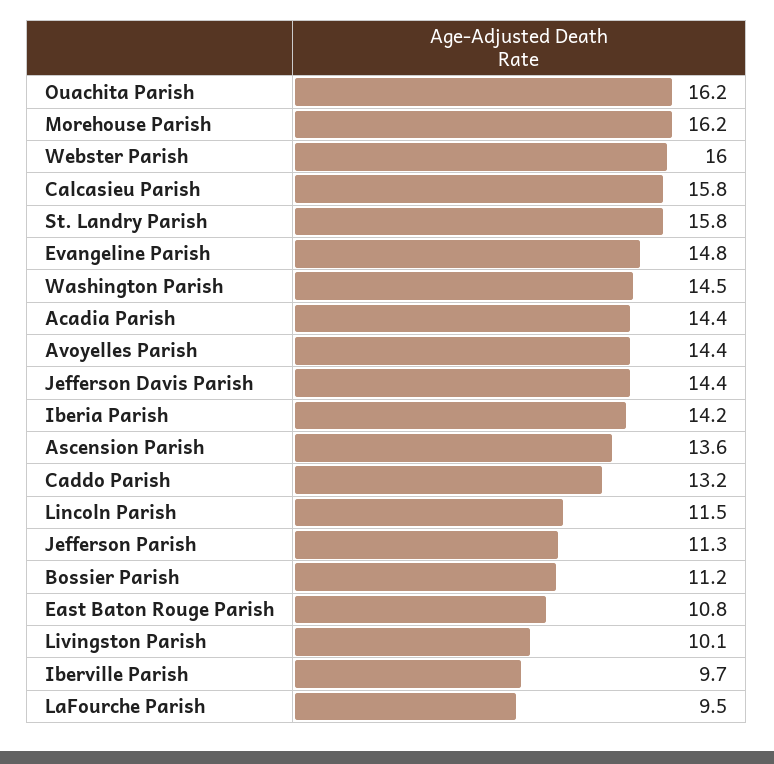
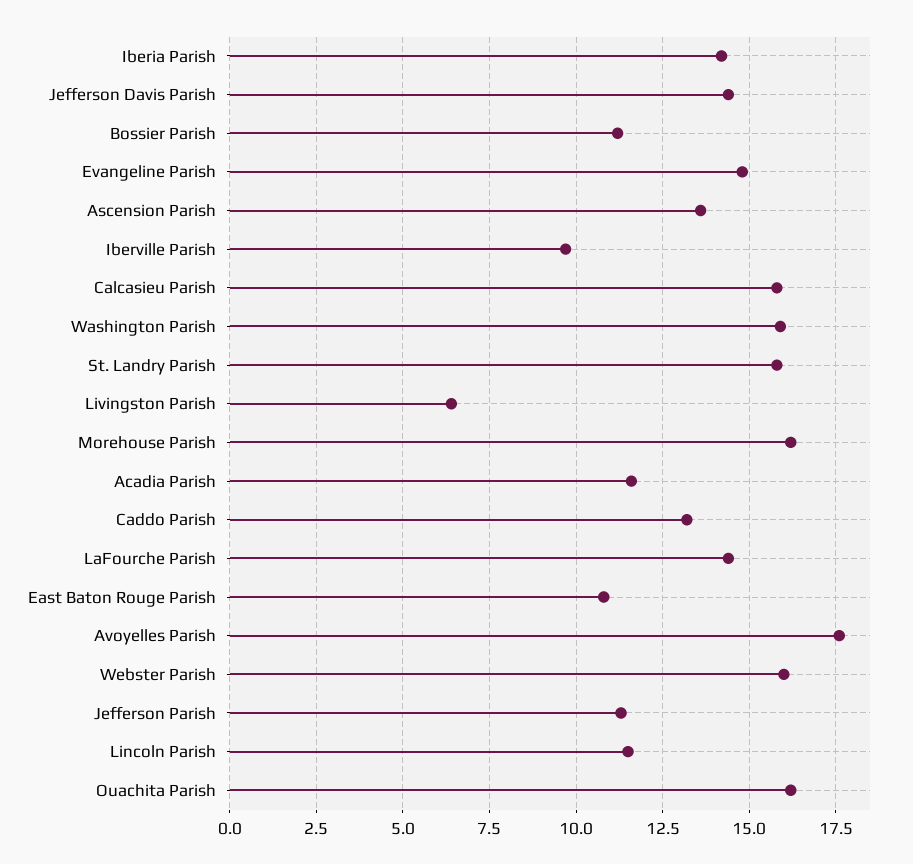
Washington Parish: 14.5 -> 16
Acadia Parish: 14.4 -> 11.5
Avoyelles Parish: 14.4 -> 17.5
Livingston Parish: 10.1 -> 6.5
LaFourche Parish: 9.5 -> 14.5

